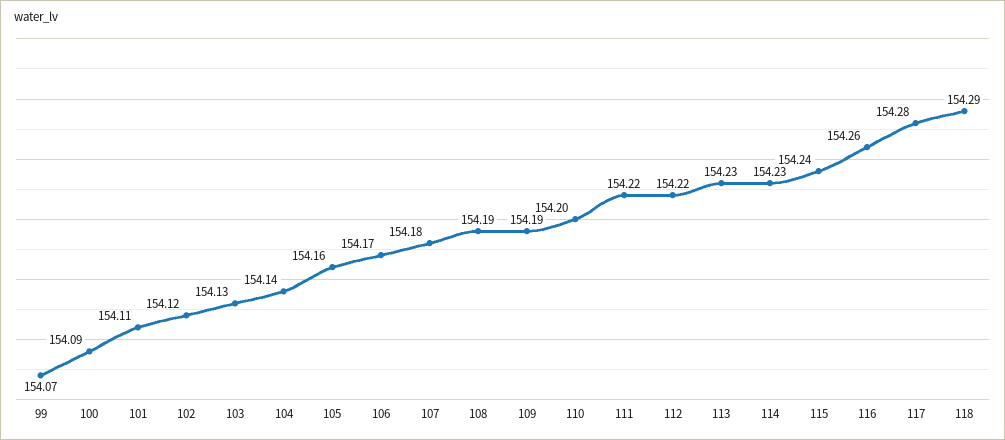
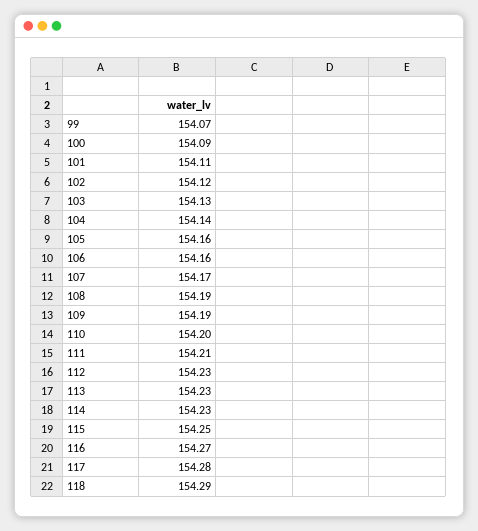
106: 154.17 -> 154.16
107: 154.18 -> 154.17
111: 154.22 -> 154.21
112: 154.22 -> 154.23
115: 154.24 -> 154.25
116: 154.26 -> 154.27

